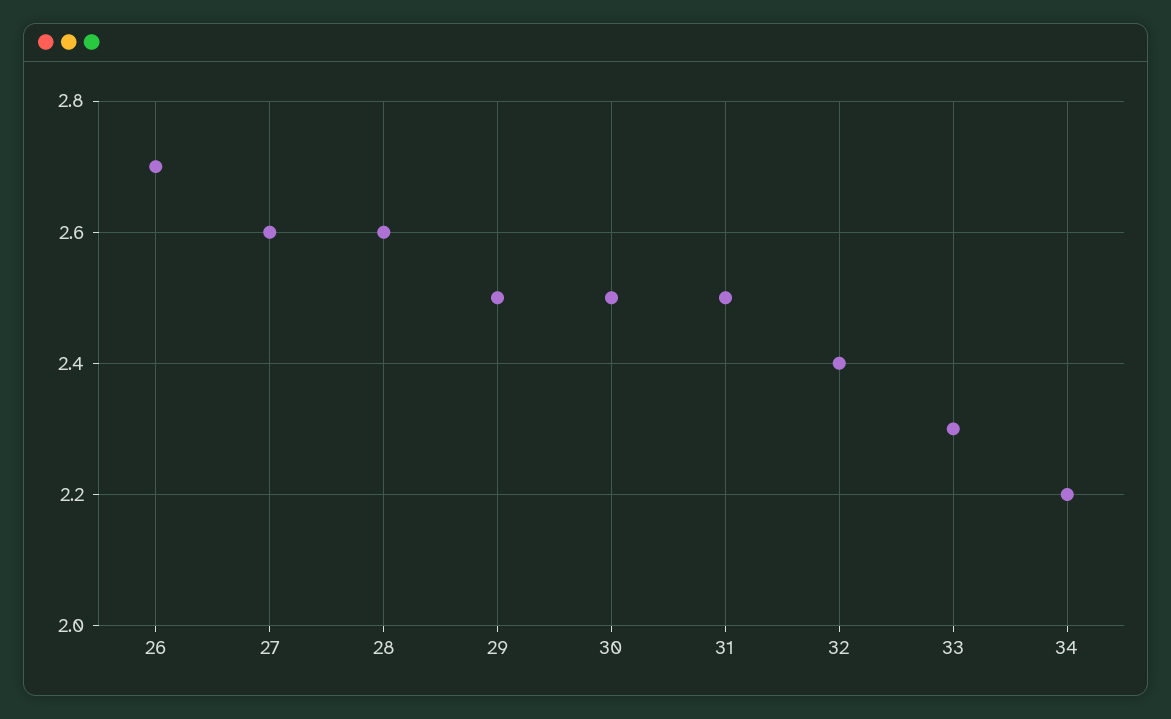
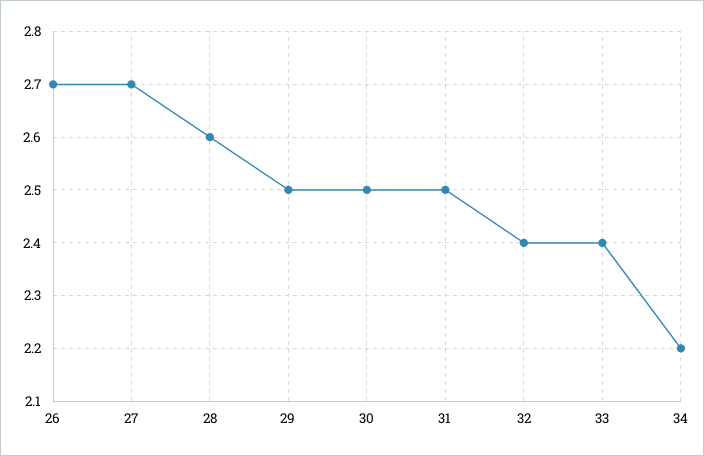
27: 2.6 -> 2.7
33: 2.3 -> 2.4

